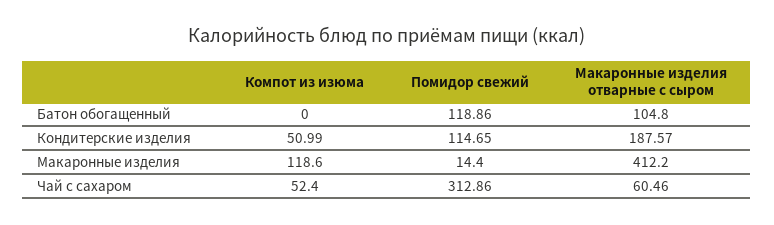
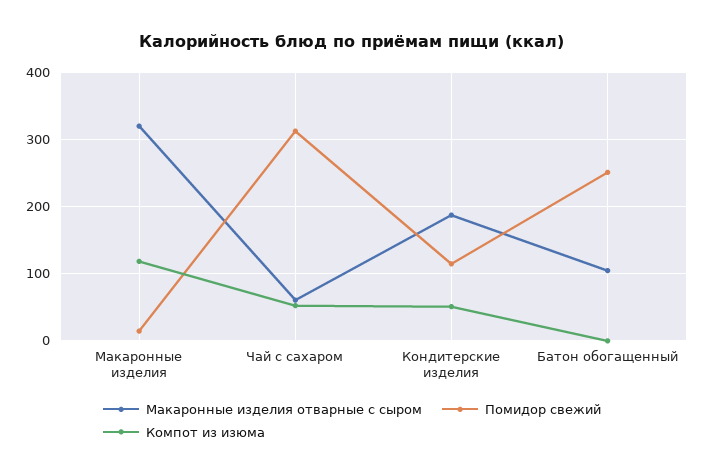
Помидор свежий, Батон обогащенный: 118.86 -> 250
Макаронные изделия отварные с сыром, Макаронные изделия: 412.2 -> 320

